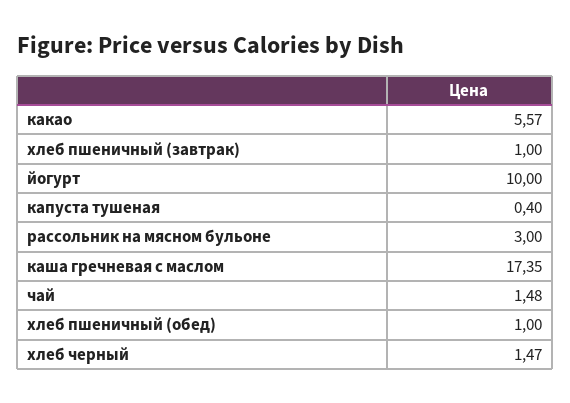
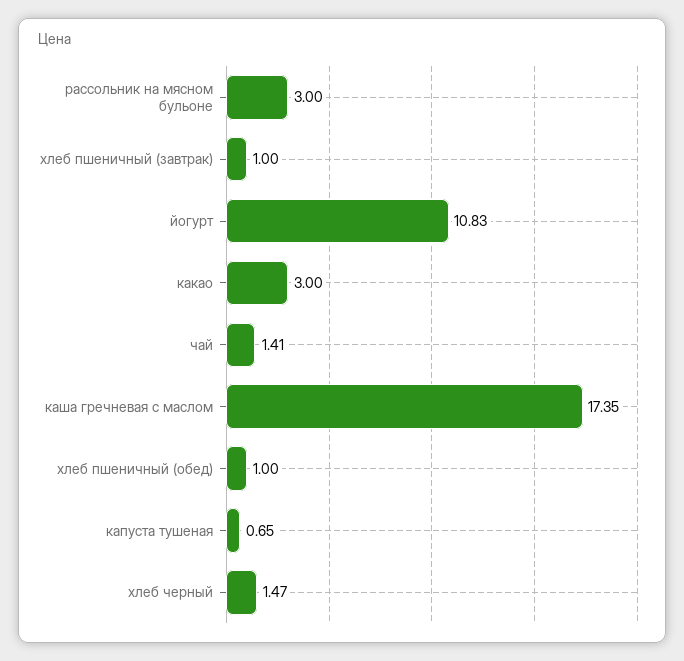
какао: 5.57 -> 3
йогурт: 10 -> 10.83
капуста тушеная: 0.4 -> 0.65
чай: 1.48 -> 1.41

